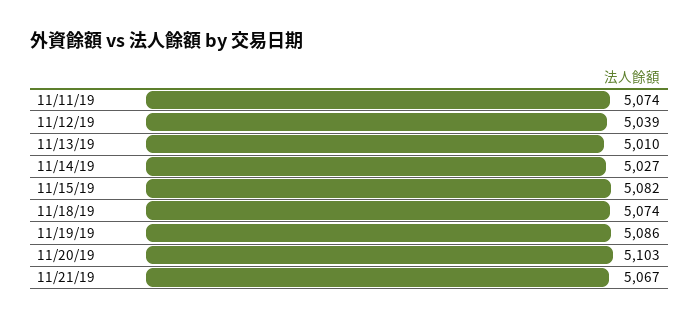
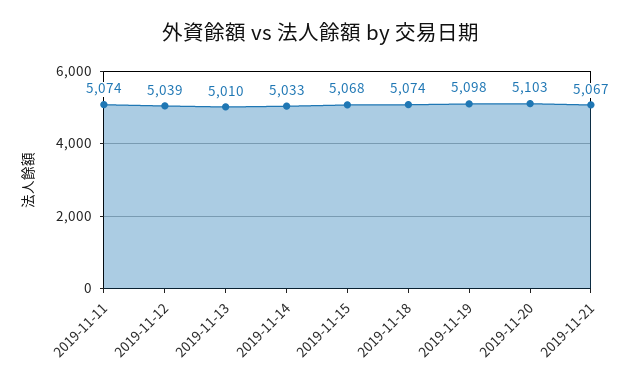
11/14/19: 5027 -> 5033
11/15/19: 5082 -> 5068
11/19/19: 5086 -> 5098

